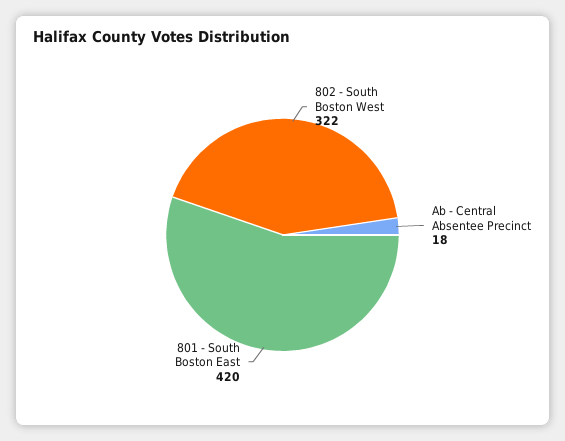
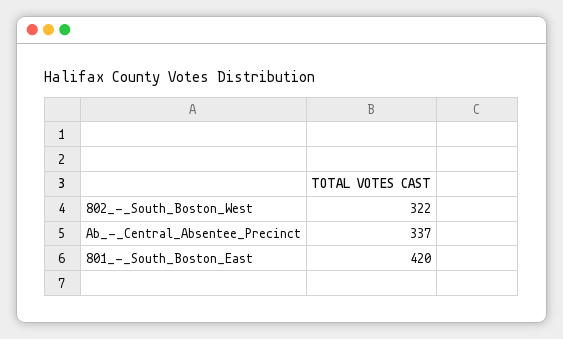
Ab - Central Absentee Precinct: 18 -> 337

